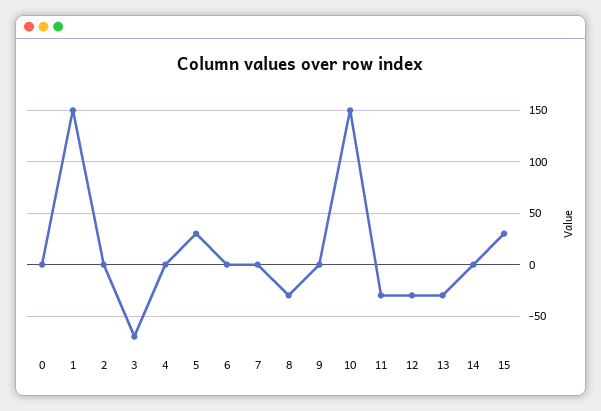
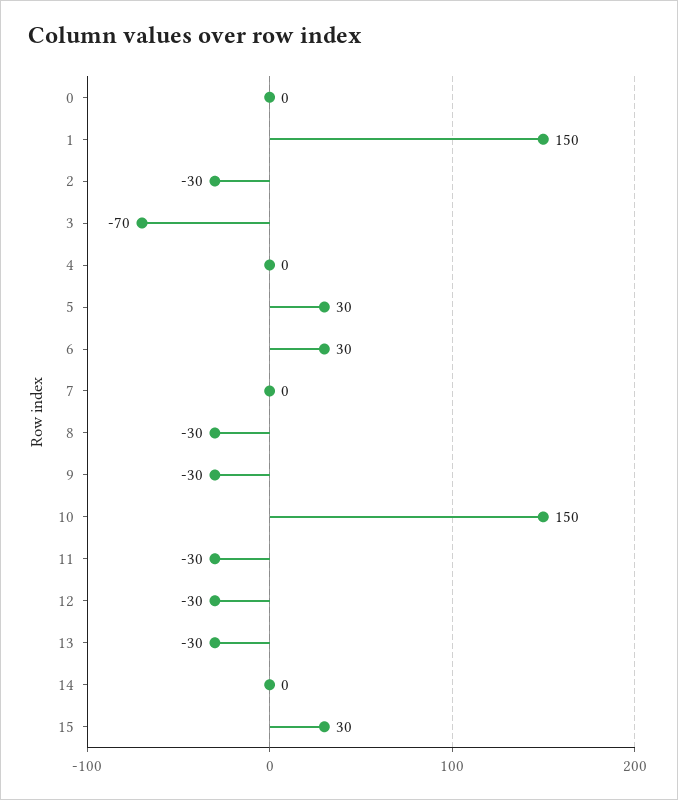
2: 0 -> -30
6: 0 -> 30
9: 0 -> -30

